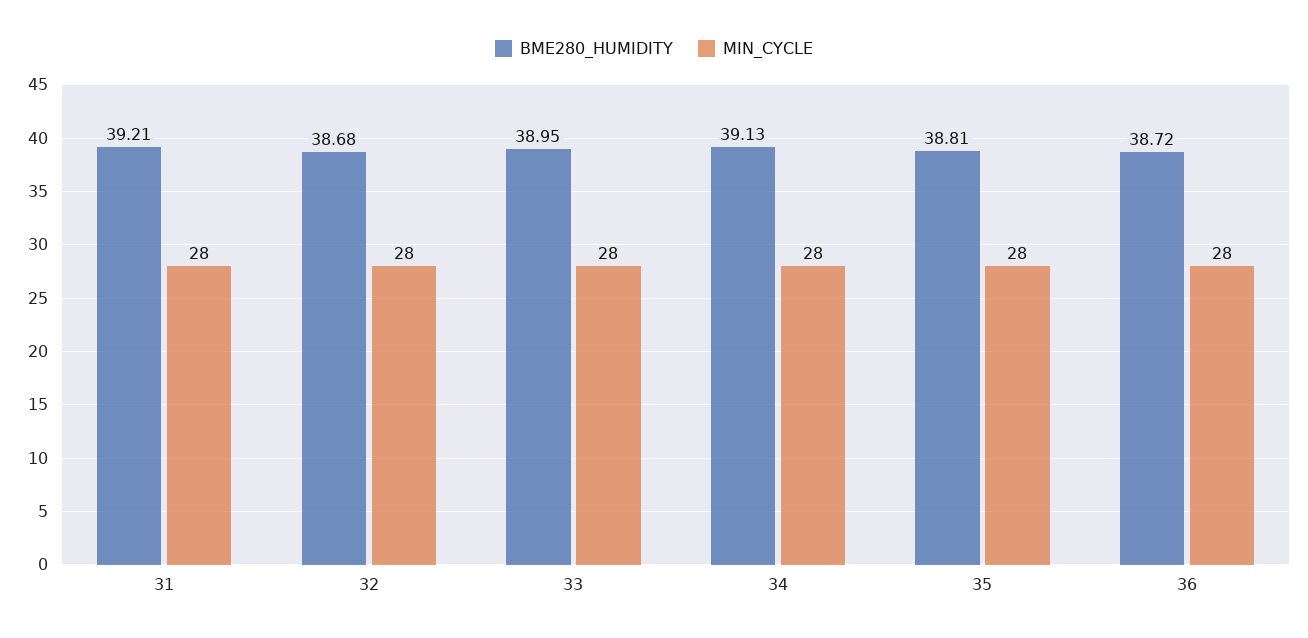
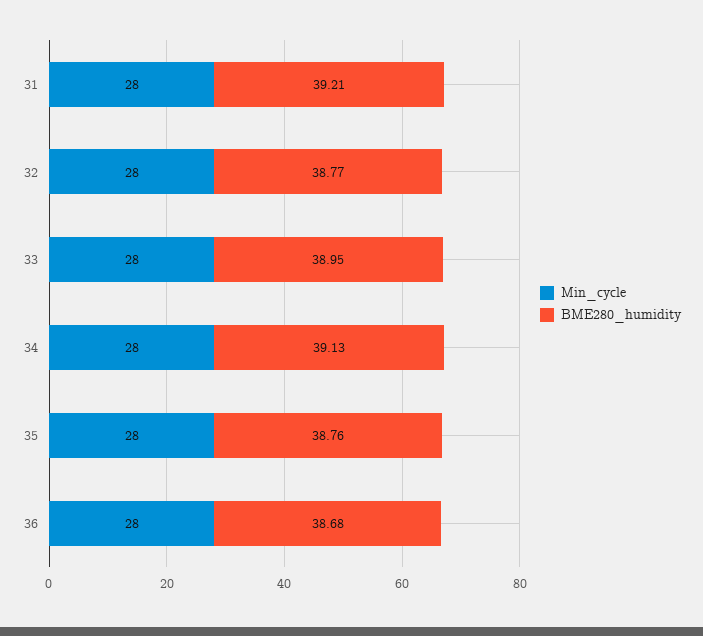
BME280_HUMIDITY, 32: 38.68 -> 38.77
BME280_HUMIDITY, 35: 38.81 -> 38.76
BME280_HUMIDITY, 36: 38.72 -> 38.68

